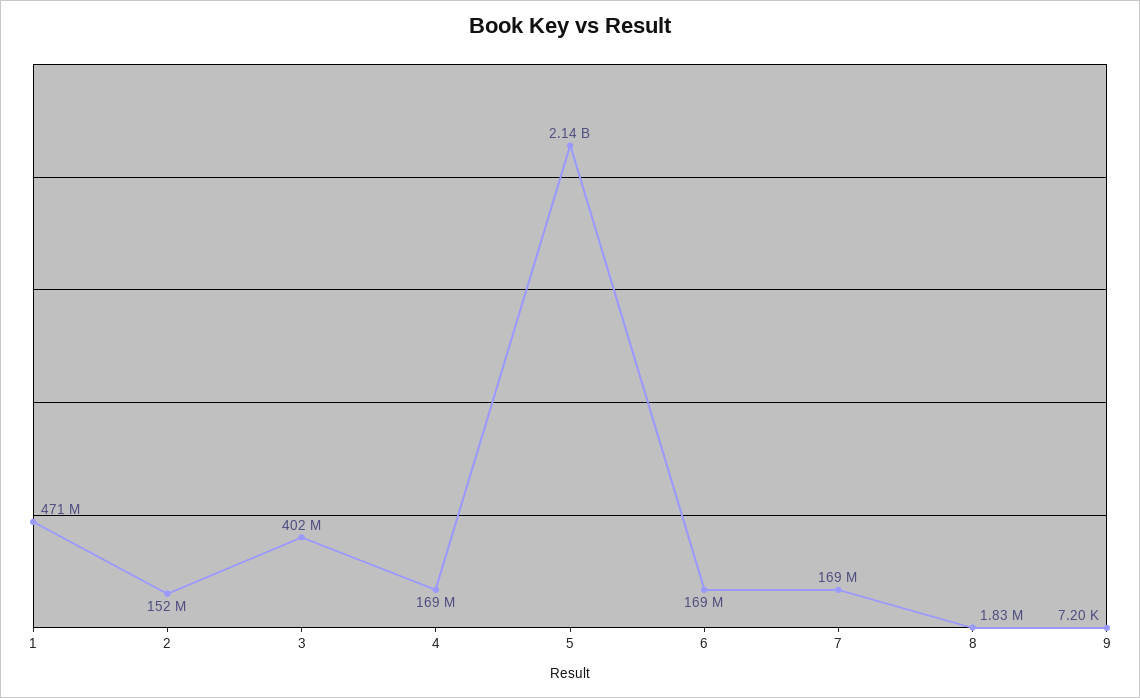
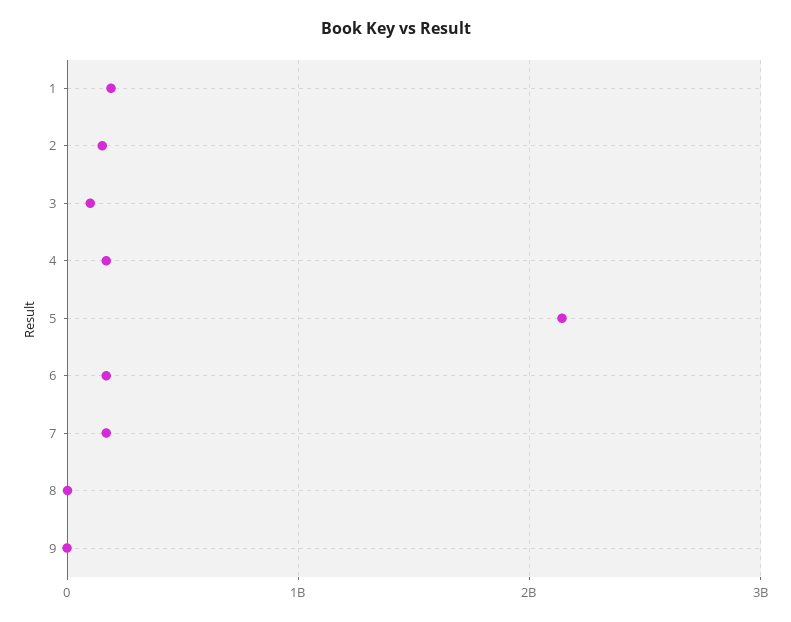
1: 471000000 -> 200000000
3: 402000000 -> 100000000

